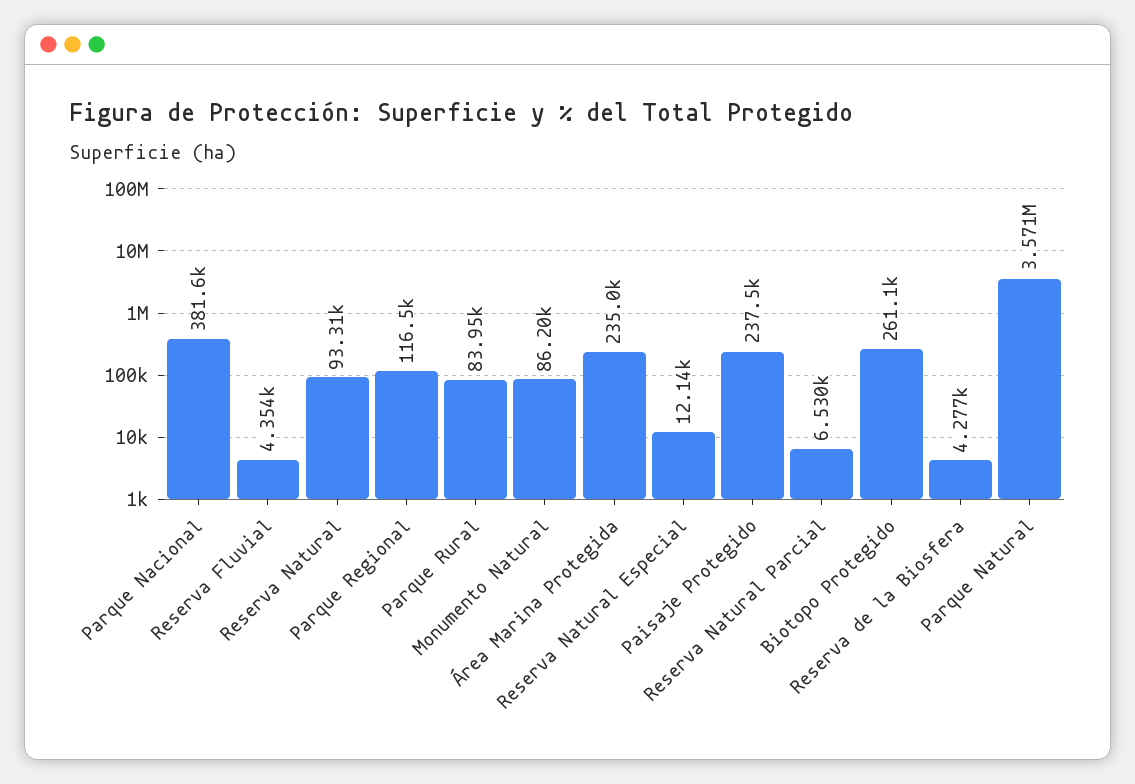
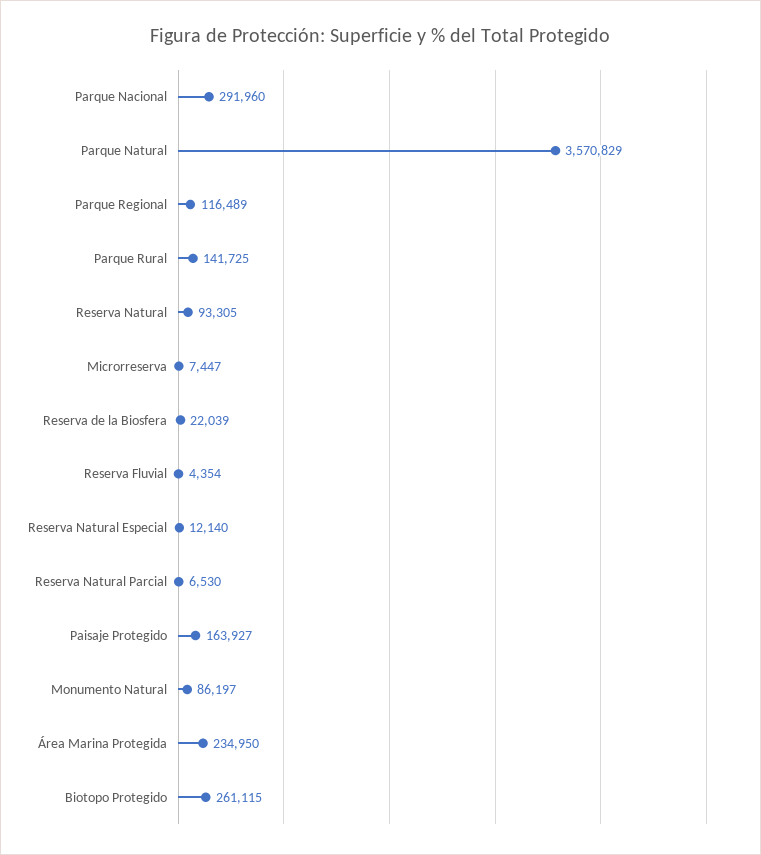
Parque Nacional: 381600 -> 291960
Parque Rural: 83950 -> 141725
Paisaje Protegido: 237500 -> 163927
Reserva de la Biosfera: 4277 -> 22039
Microrreserva: none -> 7447

